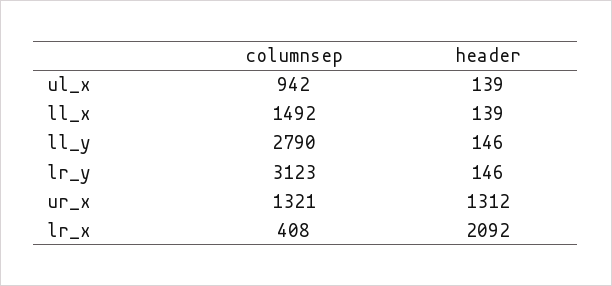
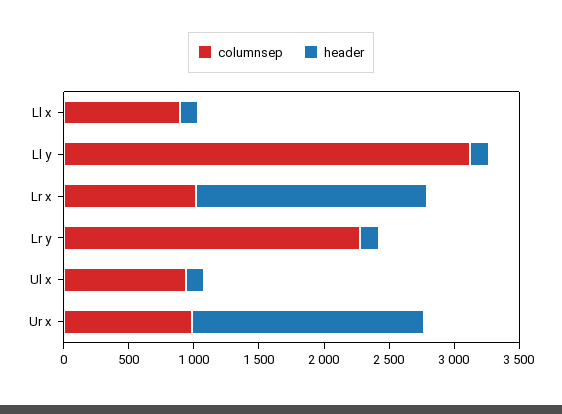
columnsep, ll_x: 1492 -> 900
columnsep, ll_y: 2790 -> 3100
columnsep, lr_y: 3123 -> 2300
columnsep, ur_x: 1321 -> 1000
header, ur_x: 1312 -> 1800
columnsep, lr_x: 408 -> 1000
header, lr_x: 2092 -> 1800

